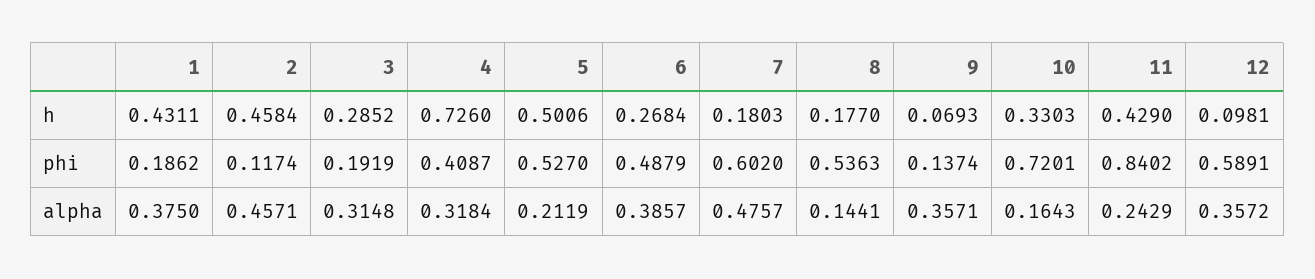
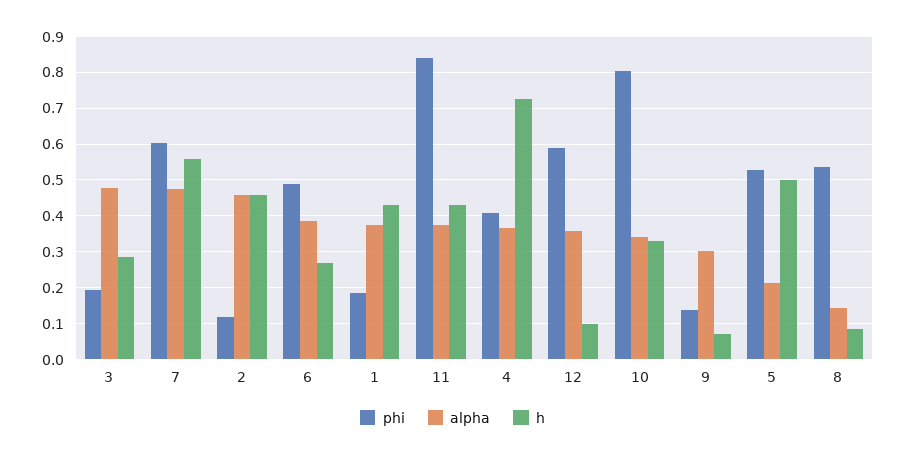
h, 7: 0.1803 -> 0.56
h, 8: 0.177 -> 0.08
phi, 10: 0.7201 -> 0.8
alpha, 3: 0.3148 -> 0.48
alpha, 4: 0.3184 -> 0.36
alpha, 9: 0.3571 -> 0.3
alpha, 10: 0.1643 -> 0.34
alpha, 11: 0.2429 -> 0.38

